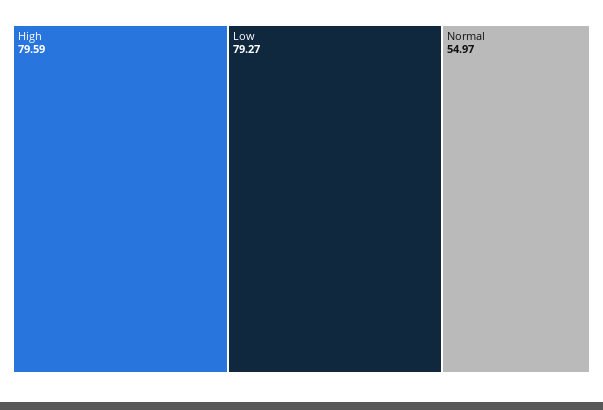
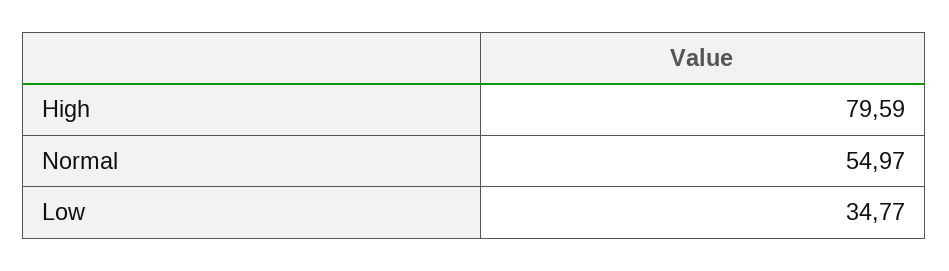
Low: 79.27 -> 34.77

